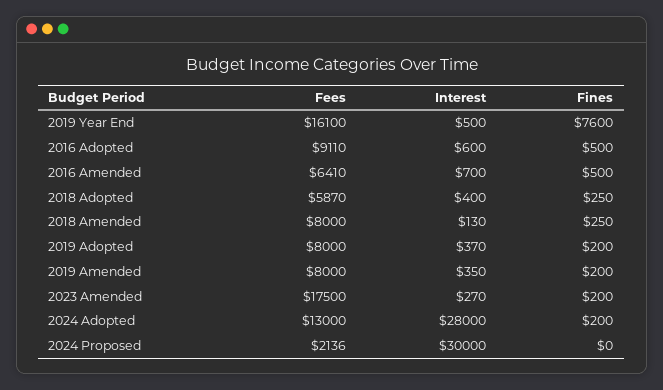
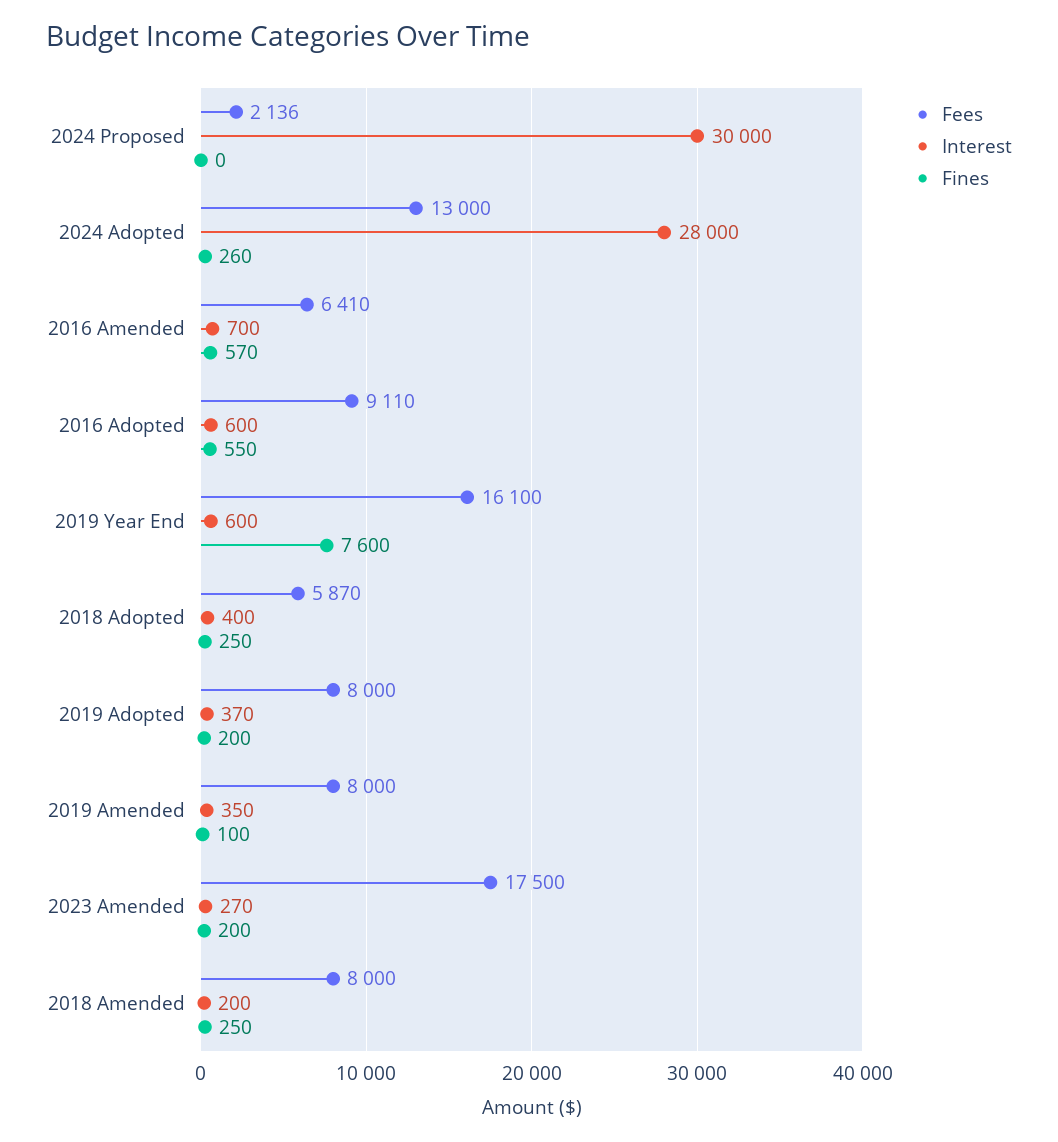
Interest, 2019 Year End: 500 -> 600
Fines, 2016 Adopted: 500 -> 550
Fines, 2016 Amended: 500 -> 570
Interest, 2018 Amended: 130 -> 200
Fines, 2019 Amended: 200 -> 100
Fines, 2024 Adopted: 200 -> 260

